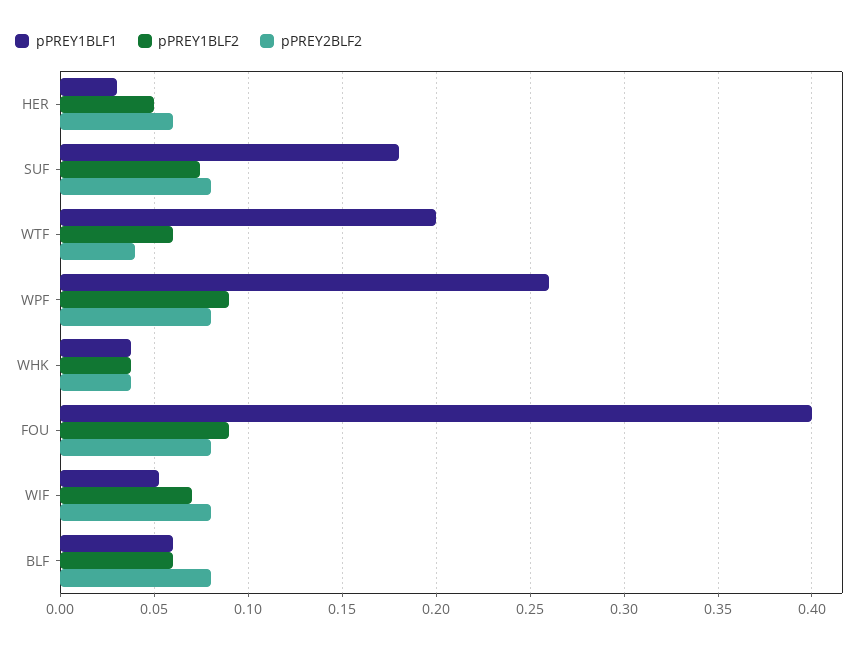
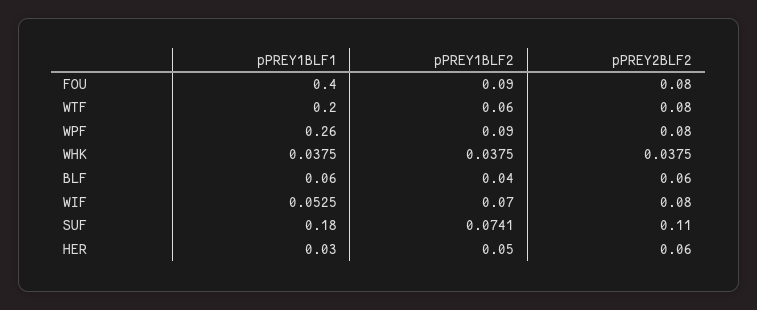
pPREY2BLF2, SUF: 0.08 -> 0.11
pPREY2BLF2, WTF: 0.04 -> 0.08
pPREY1BLF2, BLF: 0.06 -> 0.04
pPREY2BLF2, BLF: 0.08 -> 0.06

